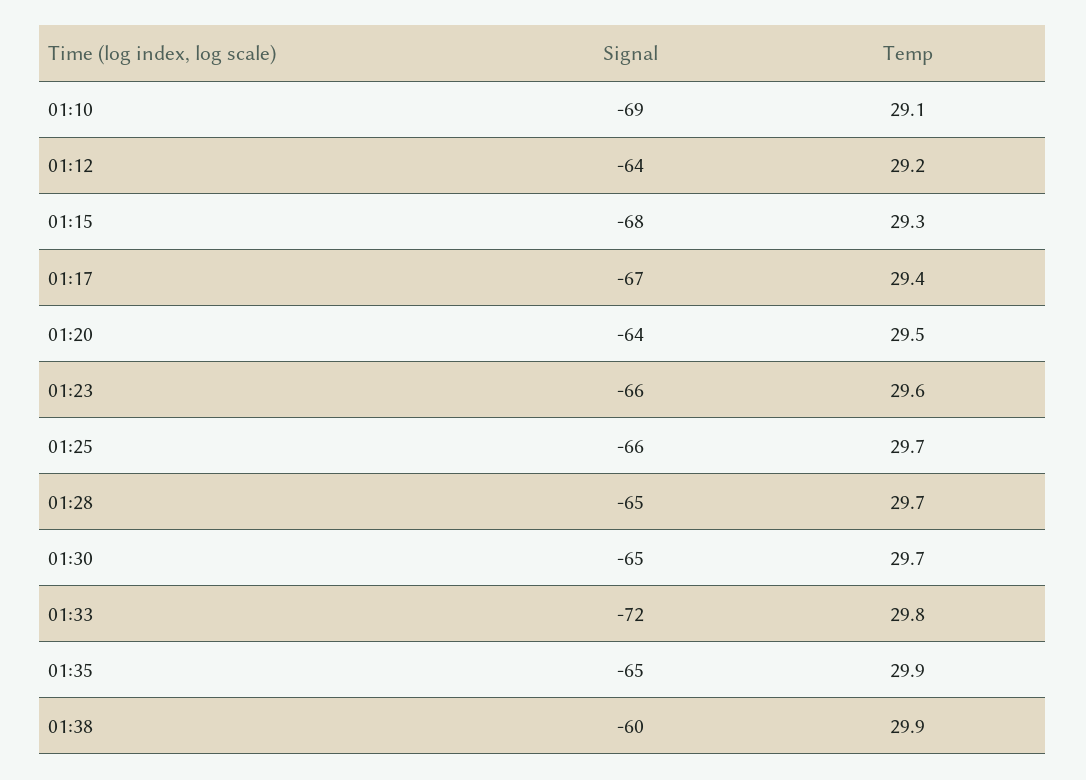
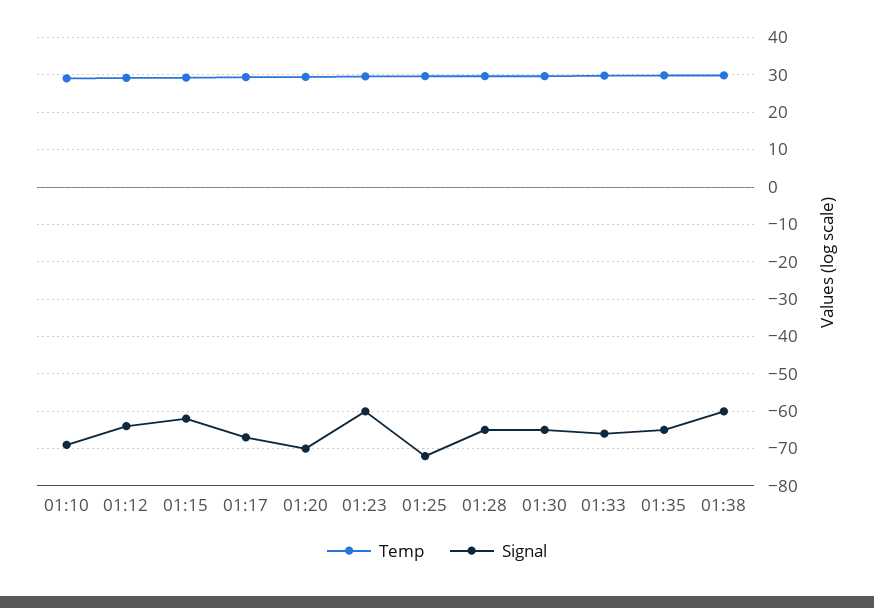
Signal, 01:15: -68 -> -62
Signal, 01:20: -64 -> -70
Signal, 01:23: -66 -> -60
Signal, 01:25: -66 -> -72
Signal, 01:33: -72 -> -66

